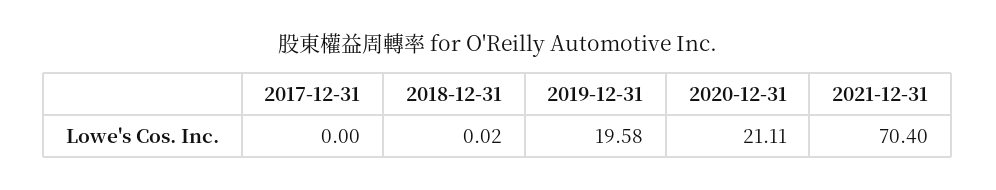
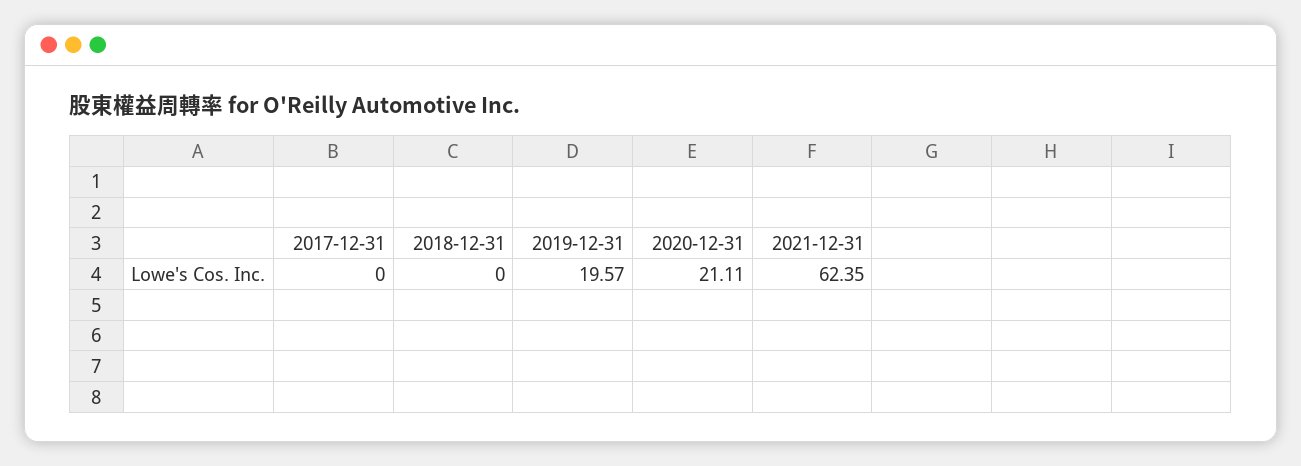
2018-12-31: 0.02 -> 0
2019-12-31: 19.58 -> 19.57
2021-12-31: 70.4 -> 62.35

